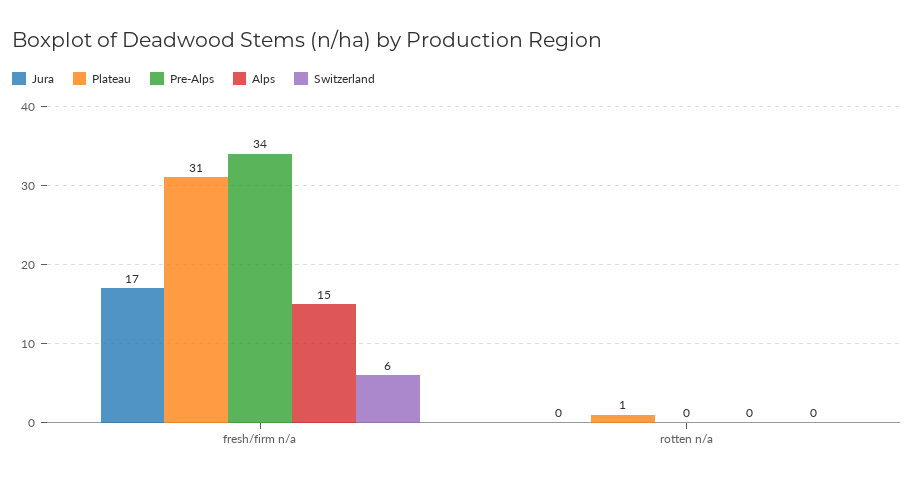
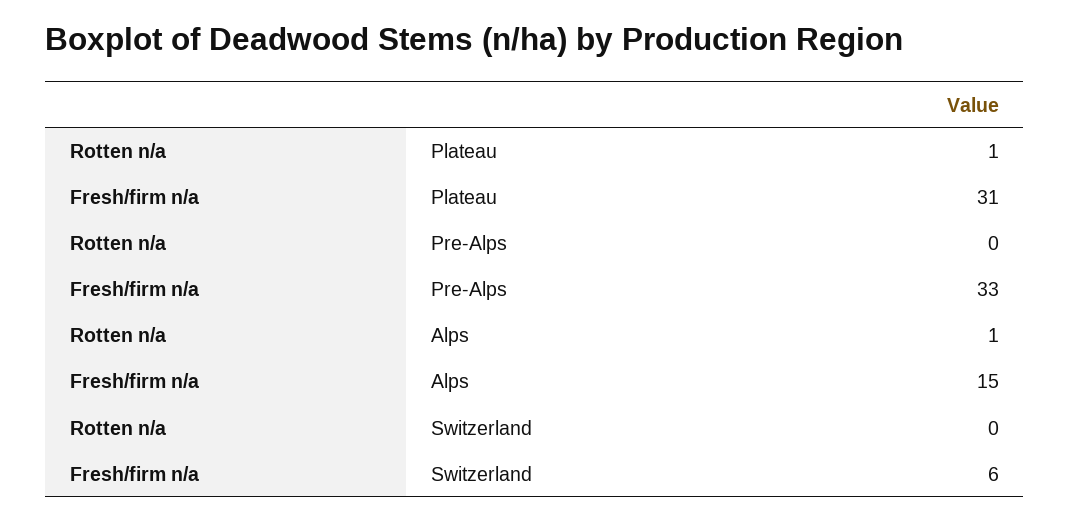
Jura, fresh/firm n/a: 17 -> none
Pre-Alps, fresh/firm n/a: 34 -> 33
Jura, rotten n/a: 0 -> none
Alps, rotten n/a: 0 -> 1

